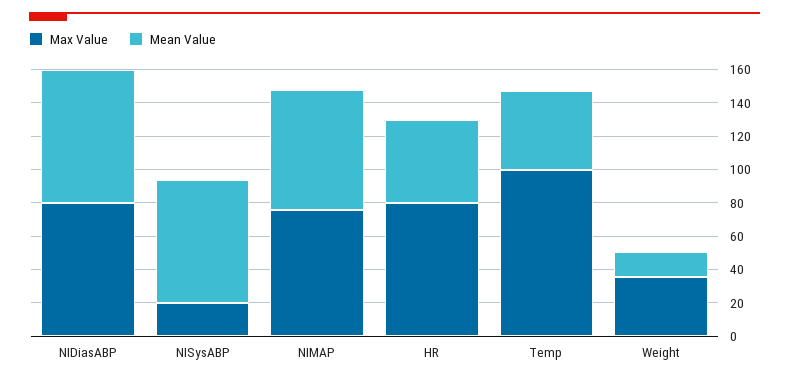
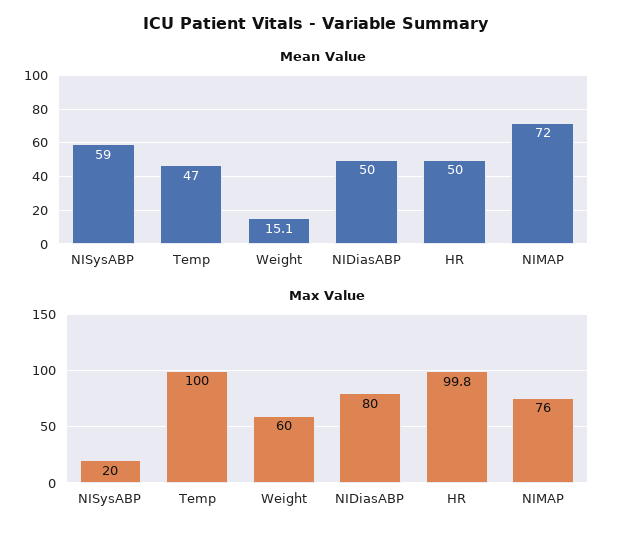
Mean Value, NIDiasABP: 80 -> 50
Mean Value, NISysABP: 75 -> 59
Max Value, HR: 80 -> 99.8
Max Value, Weight: 35 -> 60

